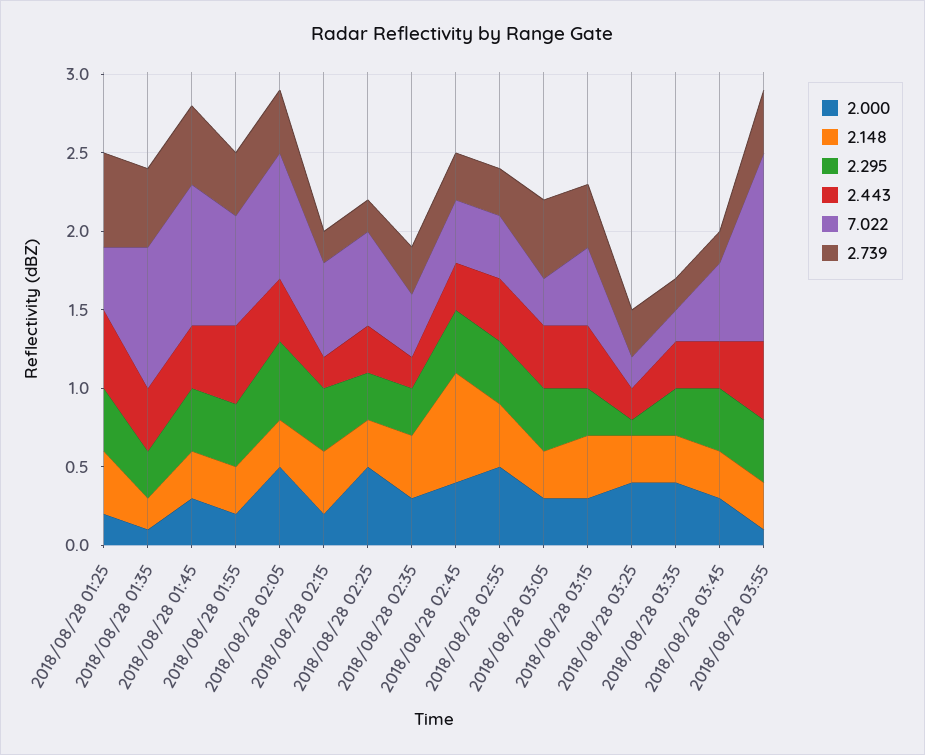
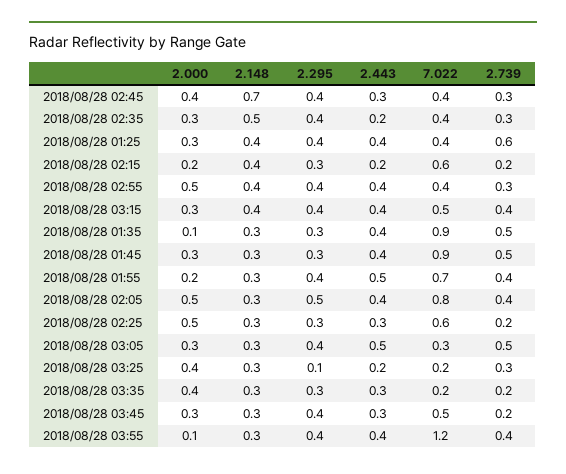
2.000, 2018/08/28 01:25: 0.2 -> 0.3
2.443, 2018/08/28 01:25: 0.5 -> 0.4
2.148, 2018/08/28 01:35: 0.2 -> 0.3
2.295, 2018/08/28 01:45: 0.4 -> 0.3
2.295, 2018/08/28 02:15: 0.4 -> 0.3
2.148, 2018/08/28 02:35: 0.4 -> 0.5
2.295, 2018/08/28 02:35: 0.3 -> 0.4
2.443, 2018/08/28 03:05: 0.4 -> 0.5
2.295, 2018/08/28 03:15: 0.3 -> 0.4
2.443, 2018/08/28 03:55: 0.5 -> 0.4

